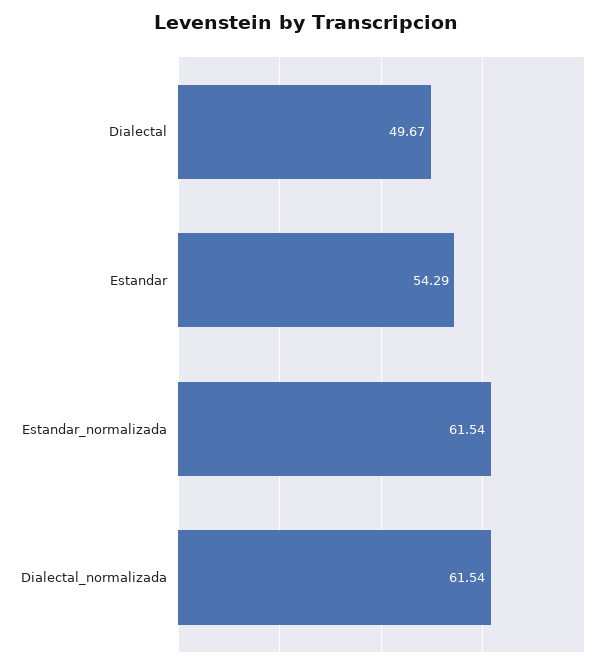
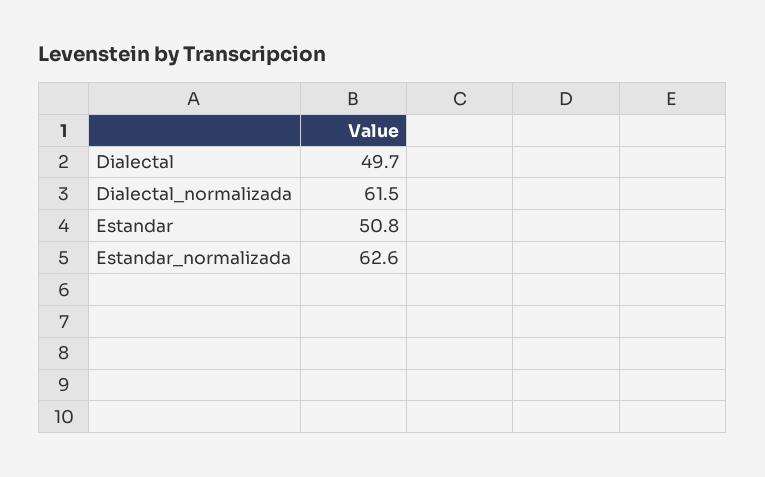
Estandar: 54.29 -> 50.8
Estandar_normalizada: 61.54 -> 62.6

